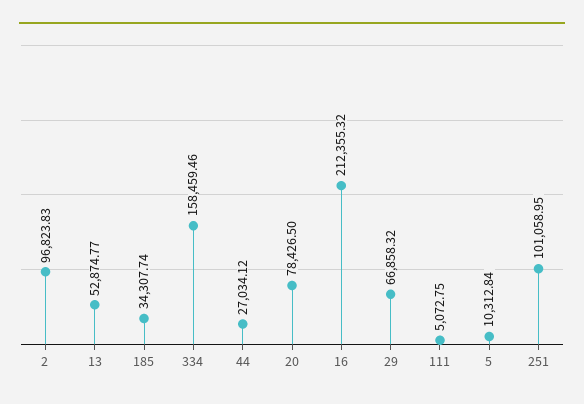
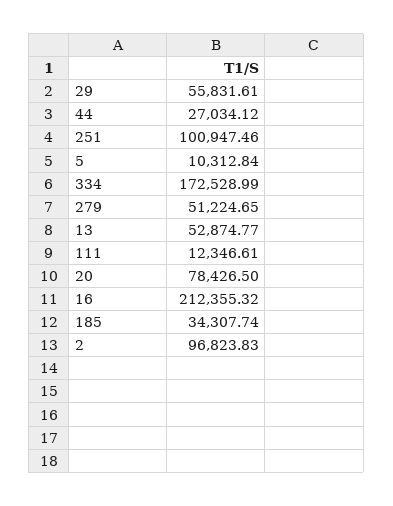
334: 158459.46 -> 172528.99
29: 66858.32 -> 55831.61
111: 5072.75 -> 12346.61
251: 101058.95 -> 100947.46
279: none -> 51224.65

